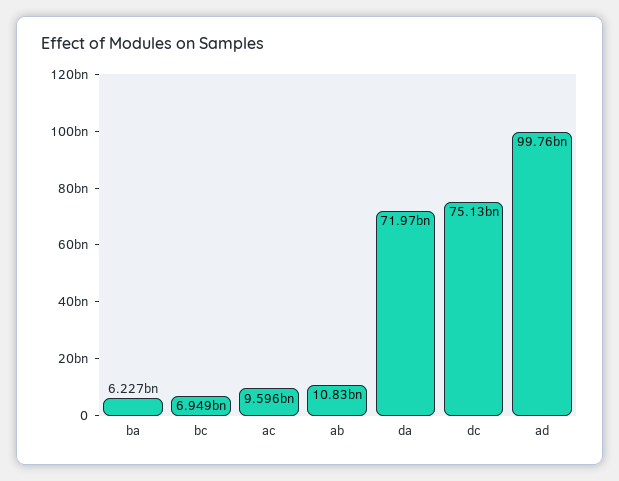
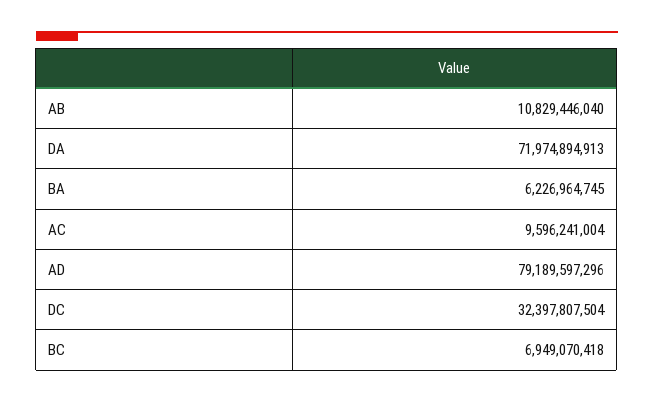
dc: 75130000000 -> 32397807504
ad: 99760000000 -> 79189597296

